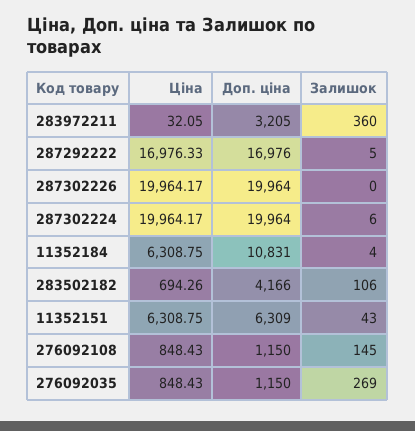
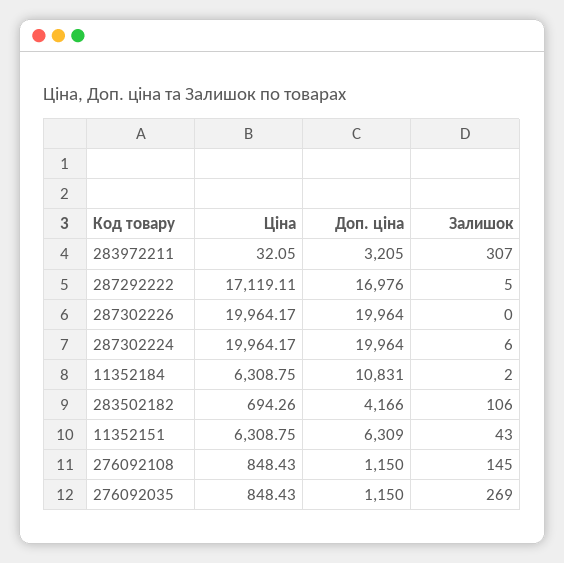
Залишок, 283972211: 360 -> 307
Ціна, 287292222: 16976.33 -> 17119.11
Залишок, 11352184: 4 -> 2

